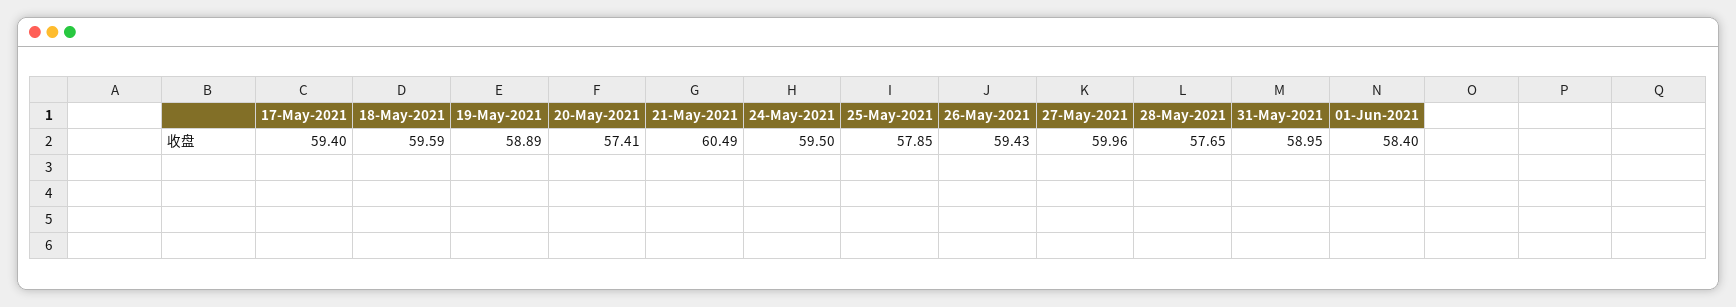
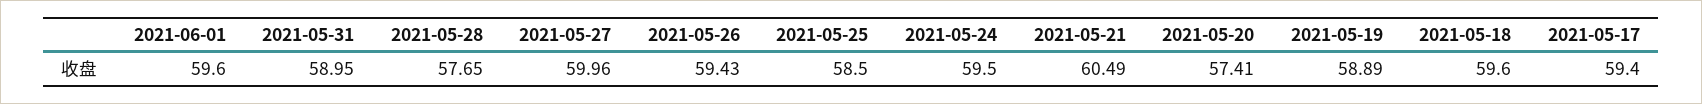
18-May-2021: 59.59 -> 59.6
25-May-2021: 57.85 -> 58.5
01-Jun-2021: 58.4 -> 59.6

